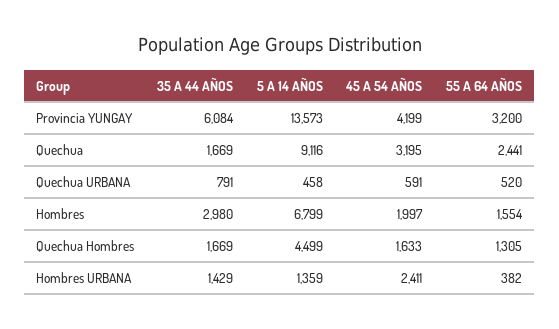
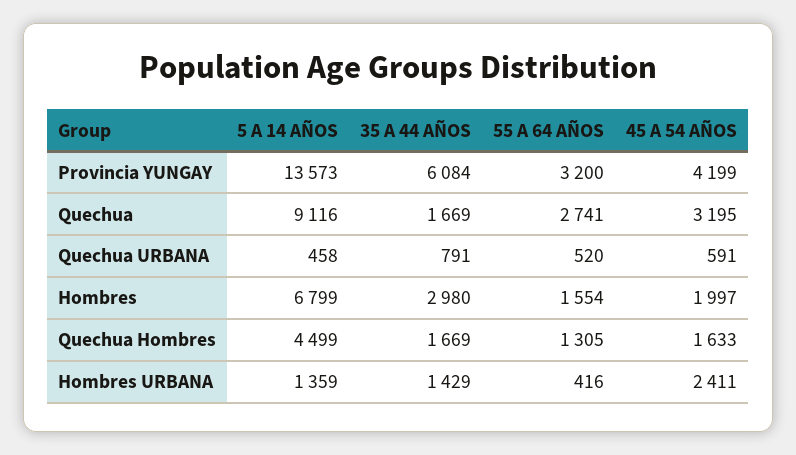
55 A 64 AÑOS, Quechua: 2441 -> 2741
55 A 64 AÑOS, Hombres URBANA: 382 -> 416

